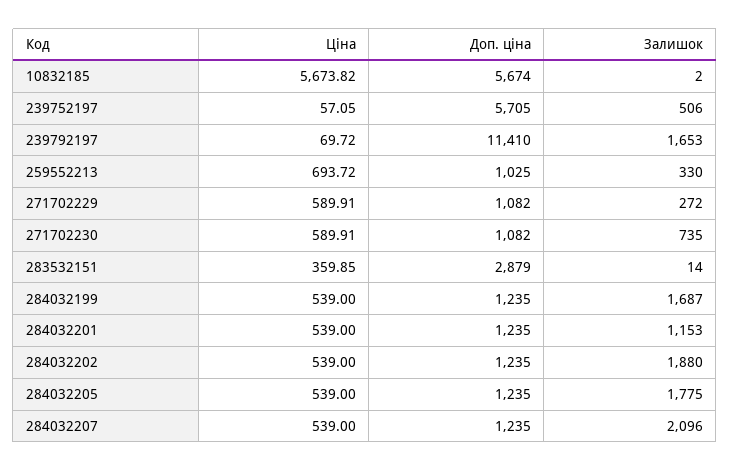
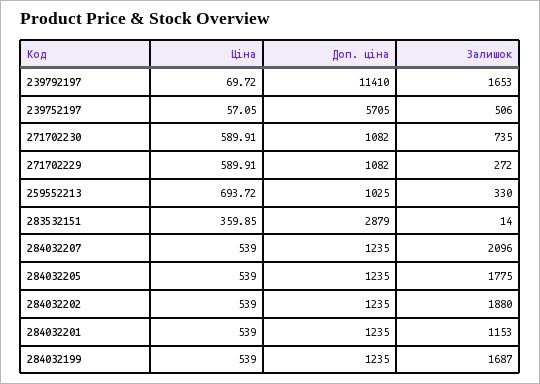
Ціна, 10832185: 5673.82 -> none
Доп. ціна, 10832185: 5674 -> none
Залишок, 10832185: 2 -> none

